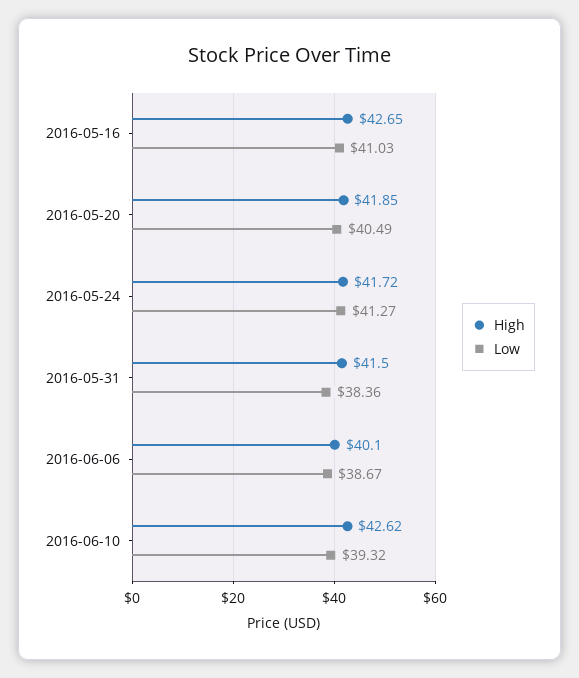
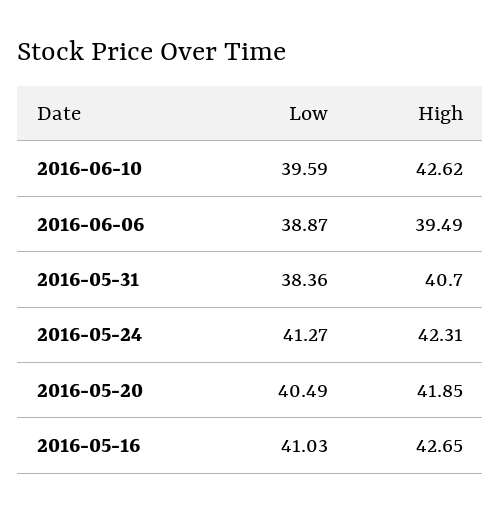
High, 2016-05-24: 41.72 -> 42.31
High, 2016-05-31: 41.5 -> 40.7
High, 2016-06-06: 40.1 -> 39.49
Low, 2016-06-06: 38.67 -> 38.87
Low, 2016-06-10: 39.32 -> 39.59

